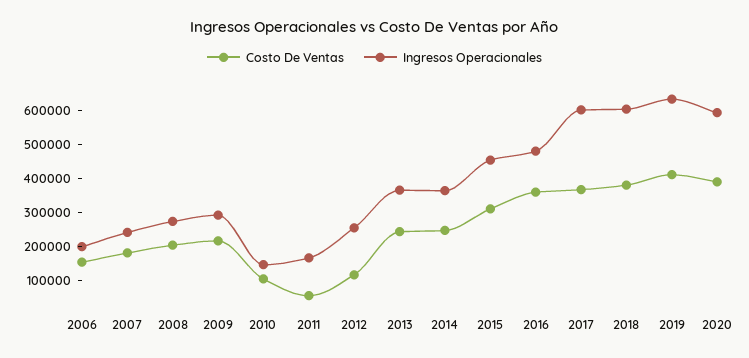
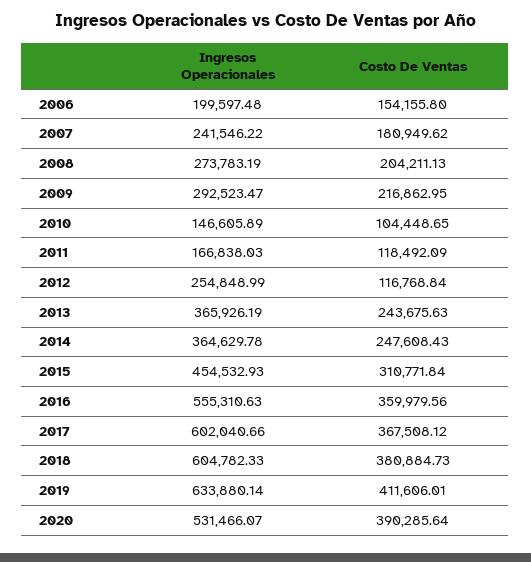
Costo De Ventas, 2011: 50000 -> 118492.09
Ingresos Operacionales, 2016: 475000 -> 555310.63
Ingresos Operacionales, 2020: 600000 -> 531466.07

